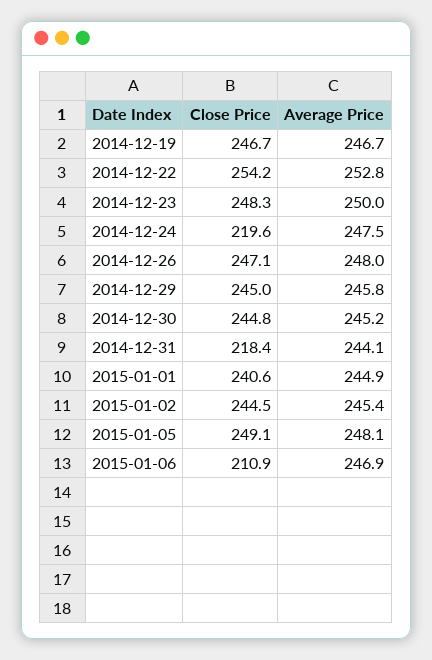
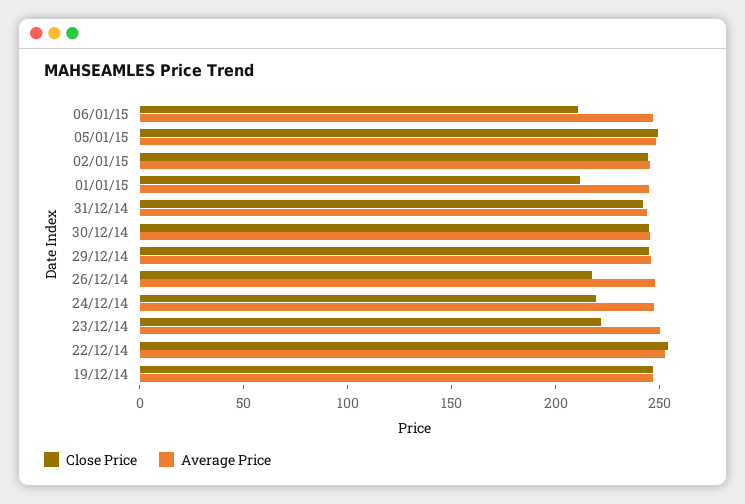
Close Price, 2014-12-23: 248.3 -> 220
Close Price, 2014-12-26: 247.1 -> 220
Close Price, 2014-12-31: 218.4 -> 240
Close Price, 2015-01-01: 240.6 -> 210

